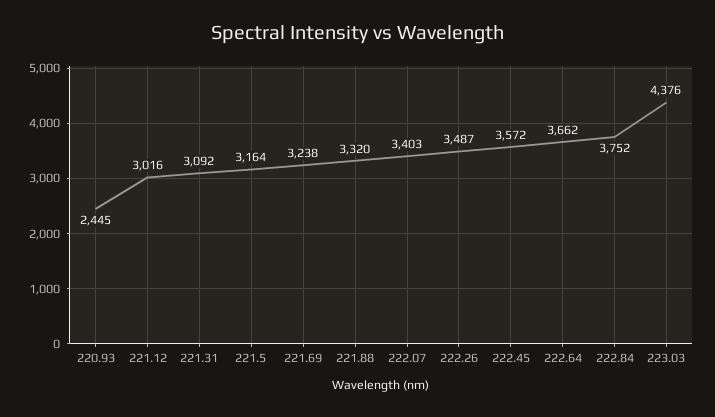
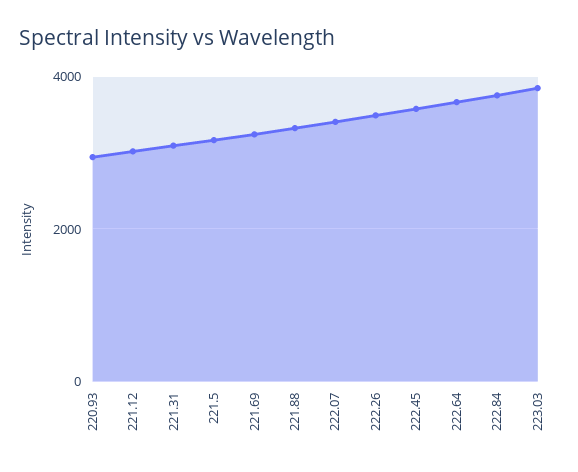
220.93: 2445 -> 3000
223.03: 4376 -> 3800

